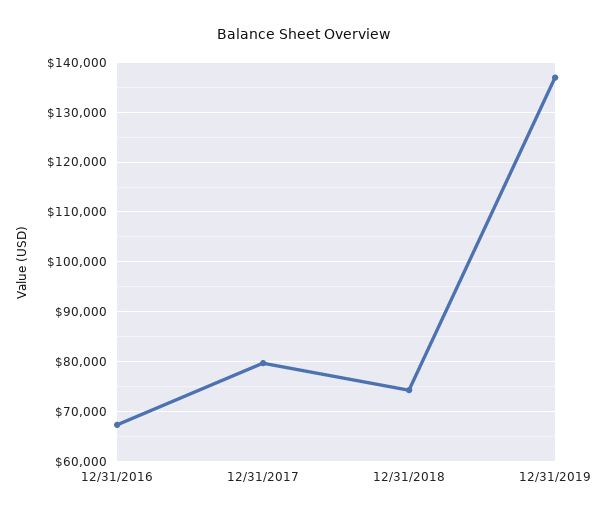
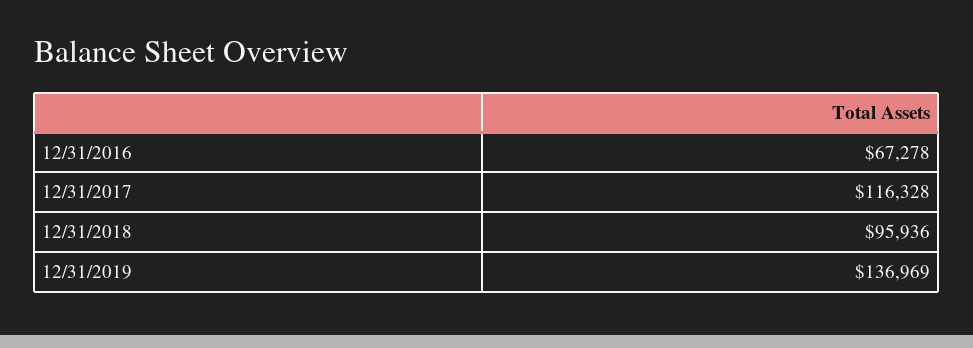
12/31/2017: 80000 -> 116328
12/31/2018: 74000 -> 95936

